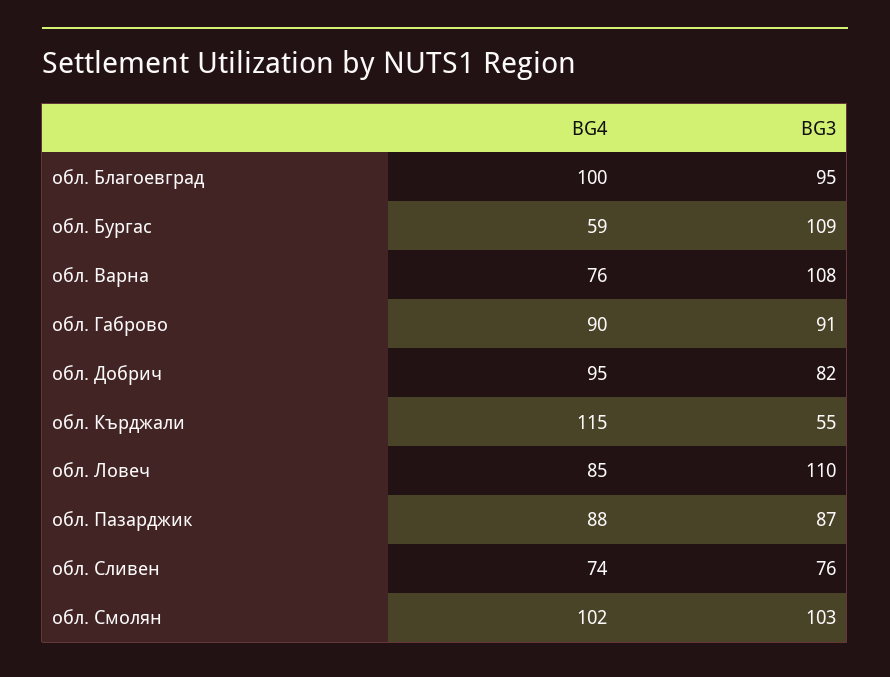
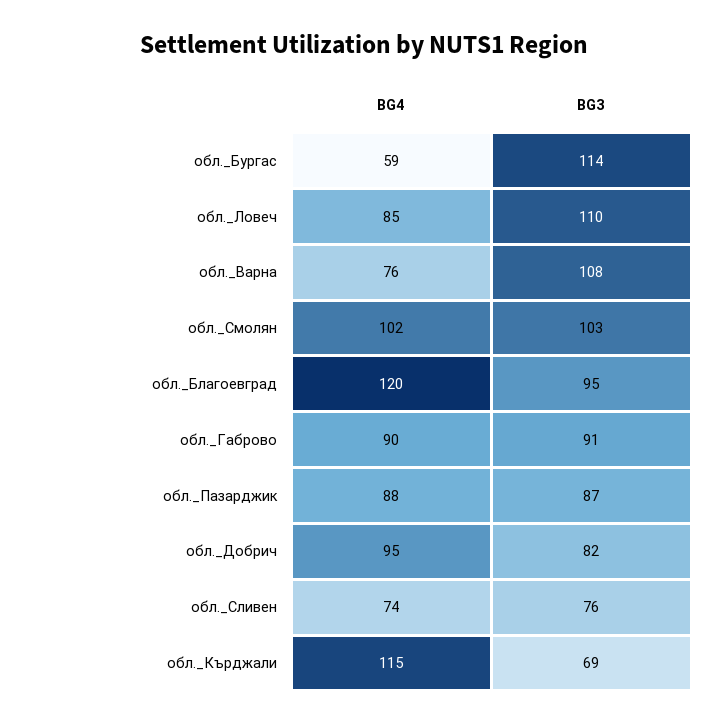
BG4, обл. Благоевград: 100 -> 120
BG3, обл. Бургас: 109 -> 114
BG3, обл. Кърджали: 55 -> 69

